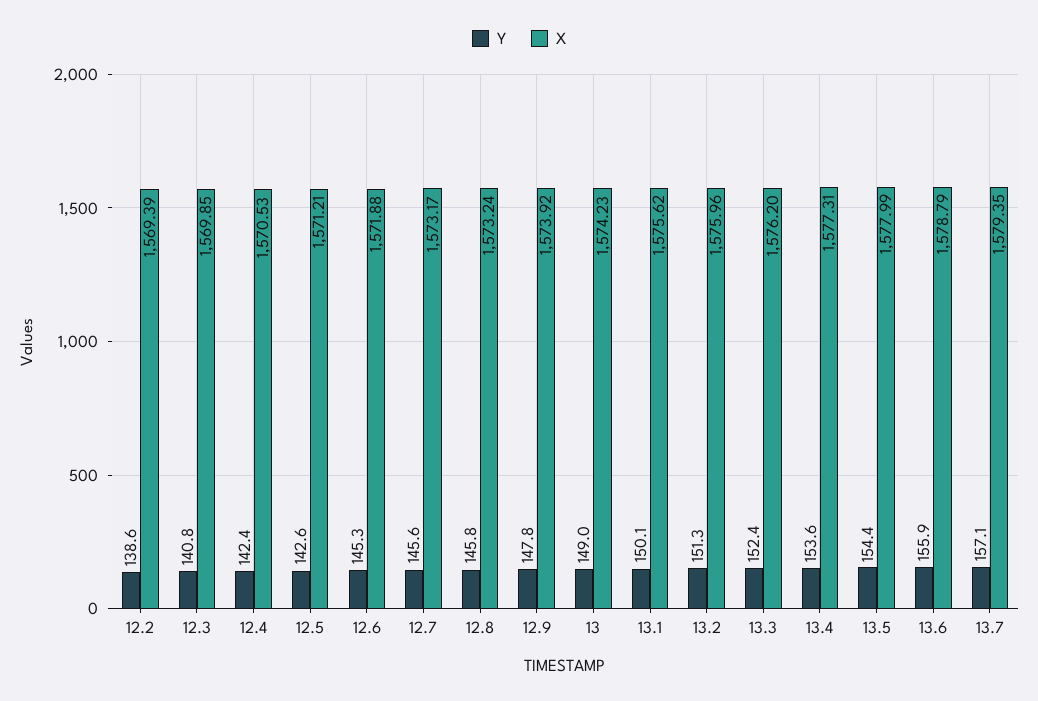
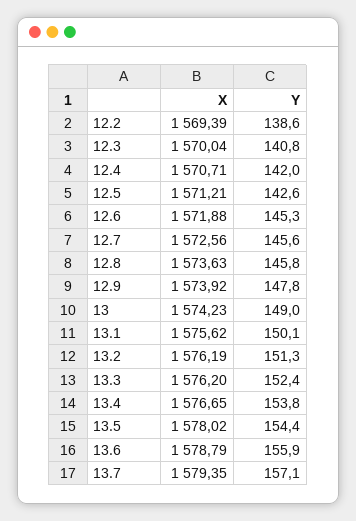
X, 12.3: 1569.85 -> 1570.04
Y, 12.4: 142.4 -> 142
X, 12.4: 1570.53 -> 1570.71
X, 12.7: 1573.17 -> 1572.56
X, 12.8: 1573.24 -> 1573.63
X, 13.2: 1575.96 -> 1576.19
Y, 13.4: 153.6 -> 153.8
X, 13.4: 1577.31 -> 1576.65
X, 13.5: 1577.99 -> 1578.02

